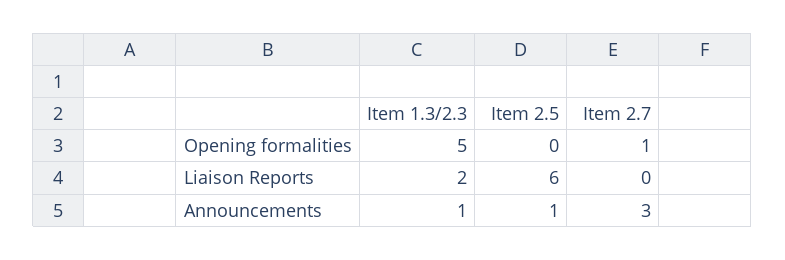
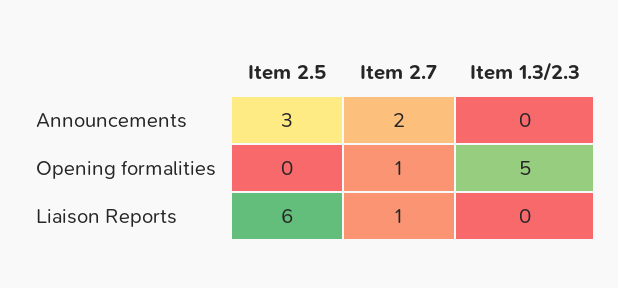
Item 1.3/2.3, Liaison Reports: 2 -> 0
Item 2.7, Liaison Reports: 0 -> 1
Item 1.3/2.3, Announcements: 1 -> 0
Item 2.5, Announcements: 1 -> 3
Item 2.7, Announcements: 3 -> 2

